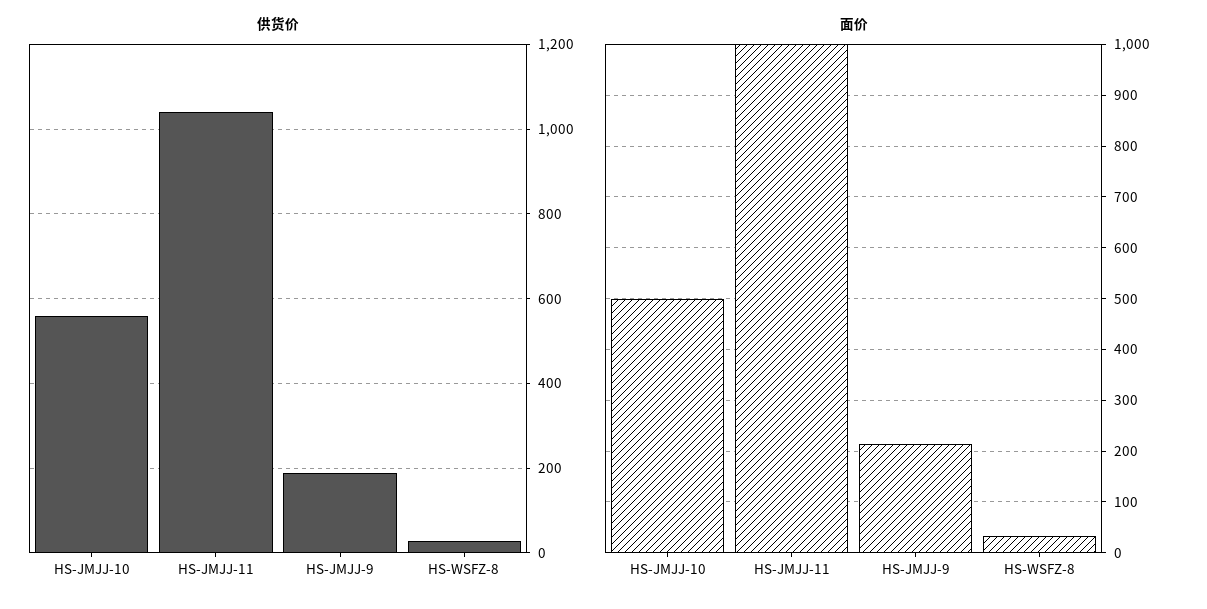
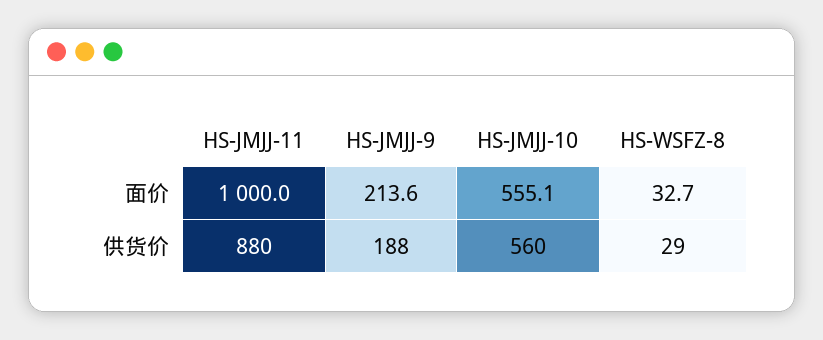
供货价, HS-JMJJ-11: 1040 -> 880
面价, HS-JMJJ-10: 500 -> 555.1

